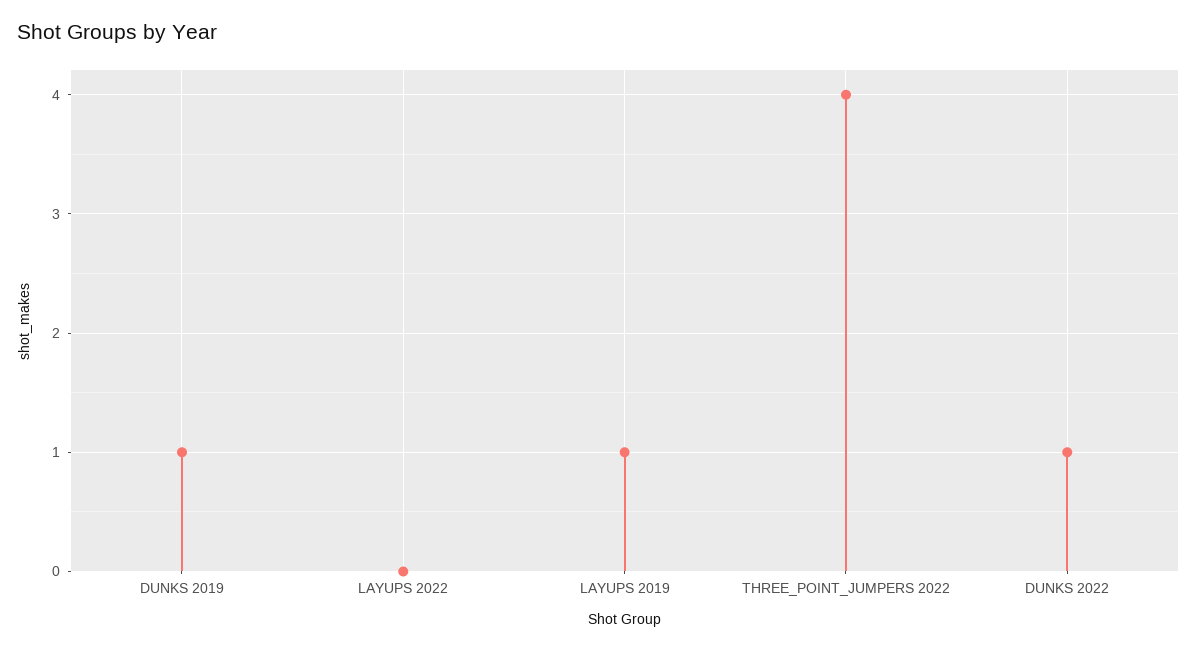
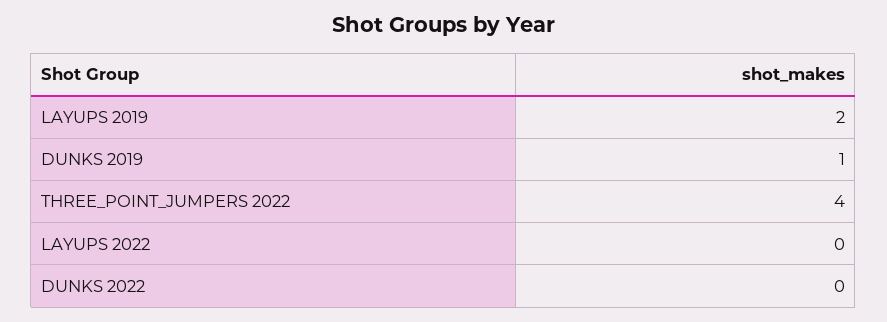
LAYUPS 2019: 1 -> 2
DUNKS 2022: 1 -> 0

